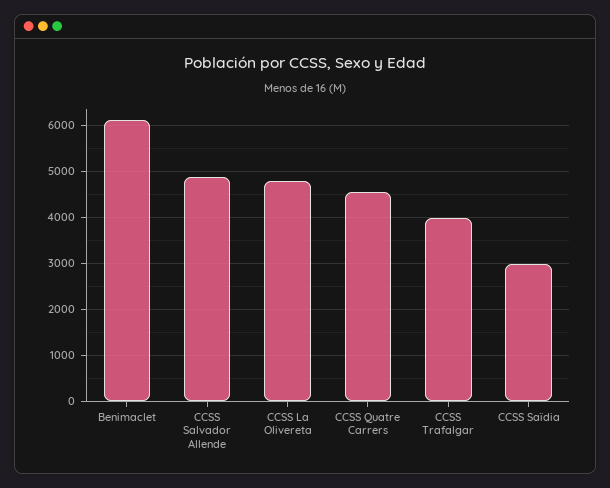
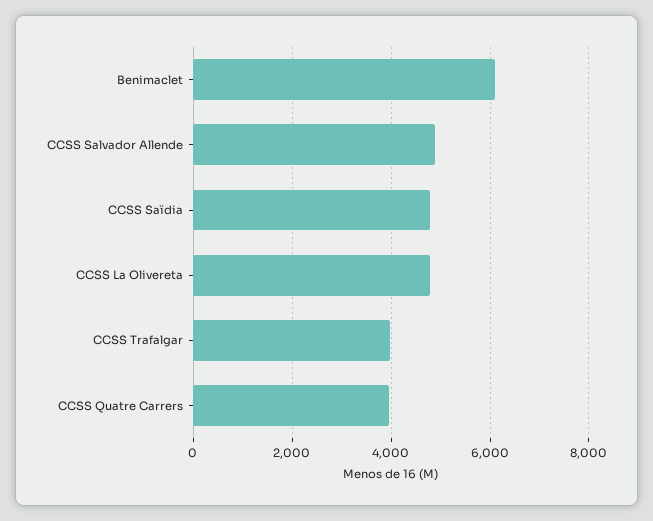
CCSS Quatre Carrers: 4600 -> 4000
CCSS Saïdia: 3000 -> 4800

